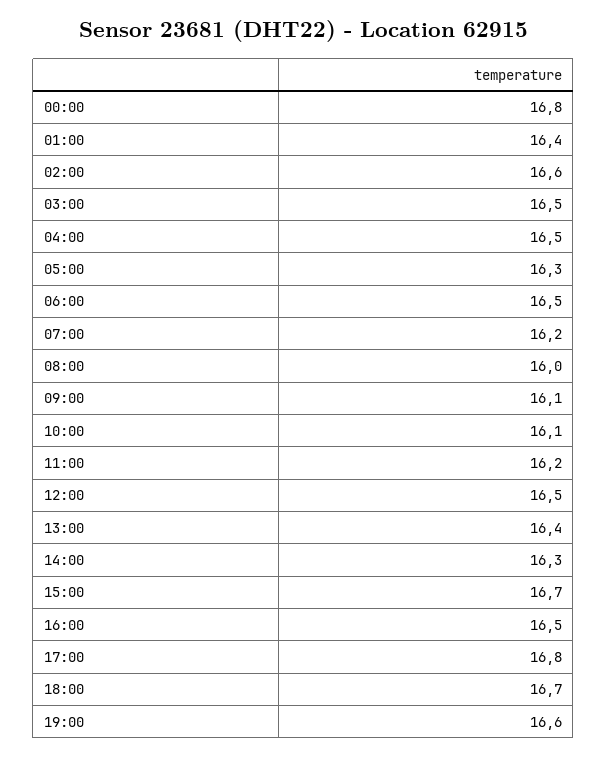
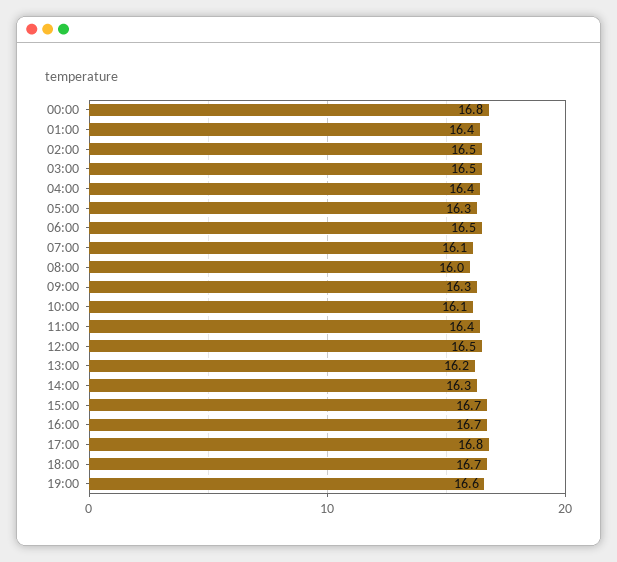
02:00: 16.6 -> 16.5
04:00: 16.5 -> 16.4
07:00: 16.2 -> 16.1
09:00: 16.1 -> 16.3
11:00: 16.2 -> 16.4
13:00: 16.4 -> 16.2
16:00: 16.5 -> 16.7

